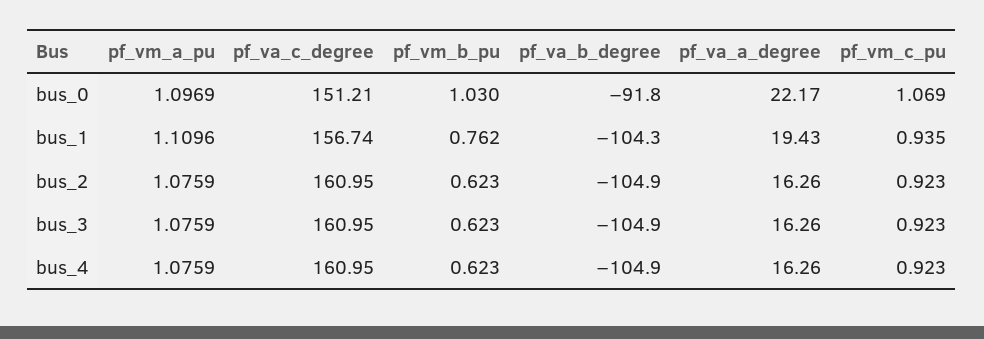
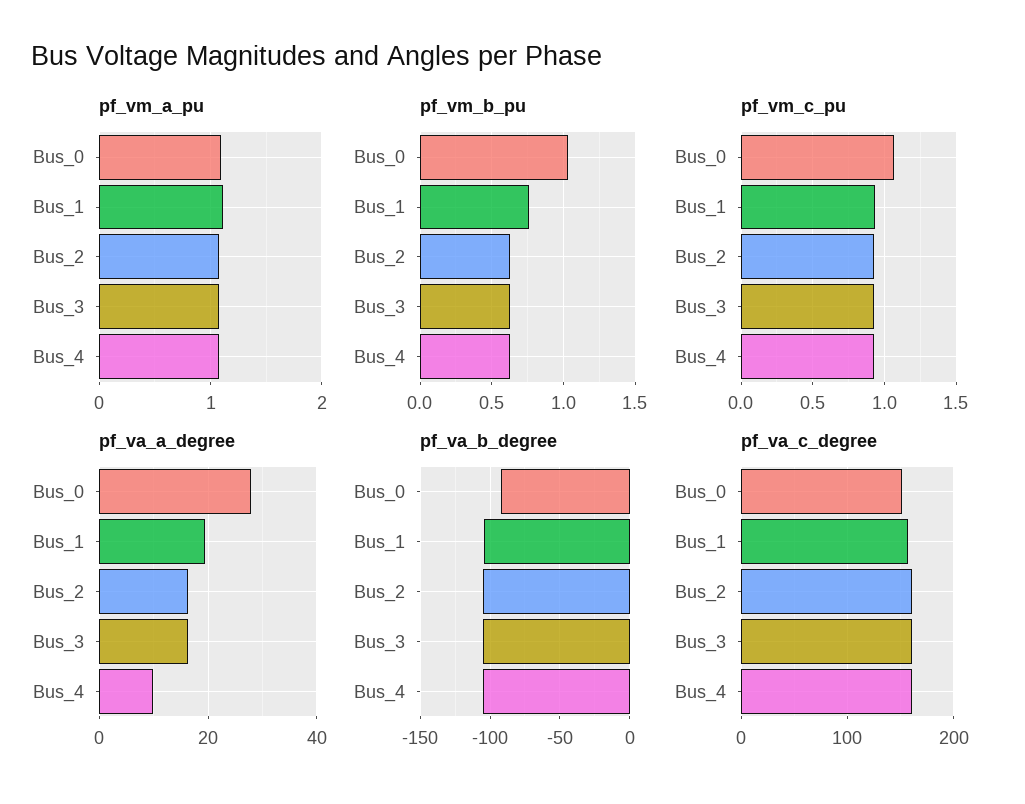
pf_va_a_degree, bus_0: 22.17 -> 28
pf_va_a_degree, bus_4: 16.26 -> 10

